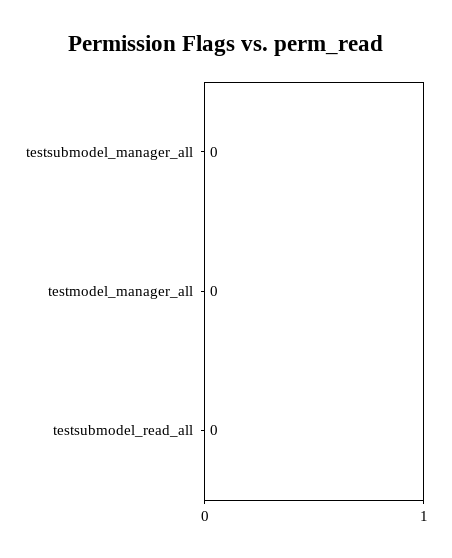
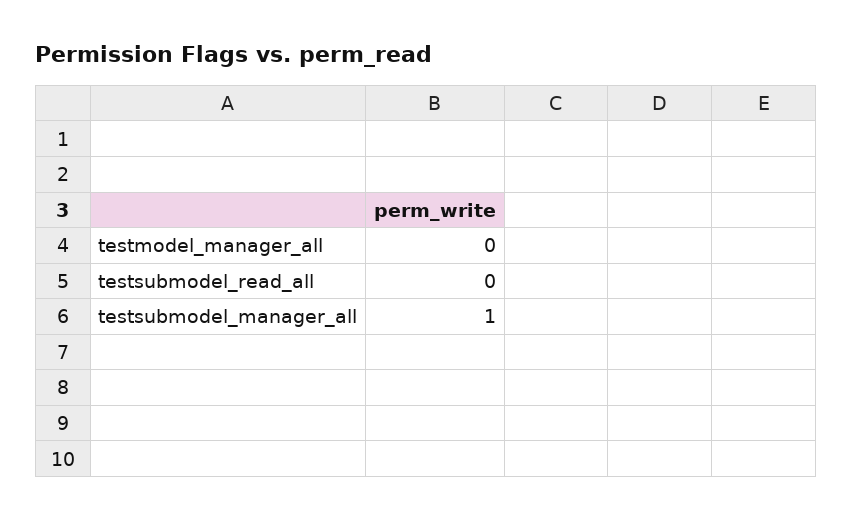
testsubmodel_manager_all: 0 -> 1

